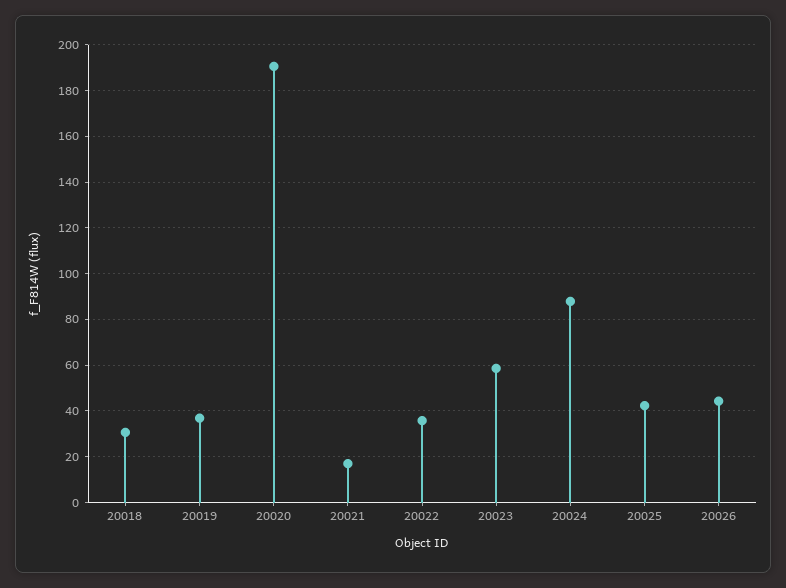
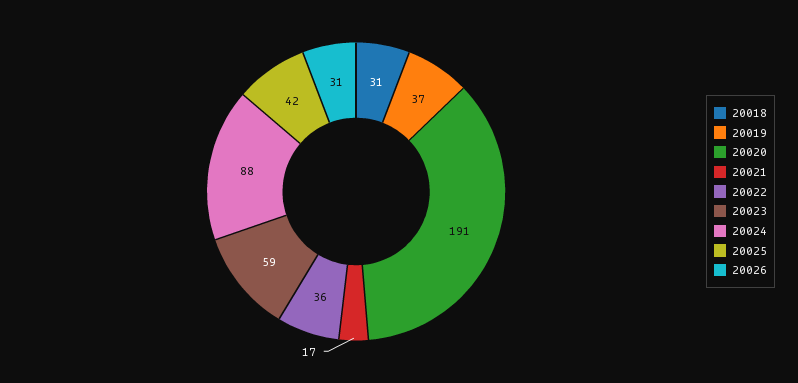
20026: 45 -> 31

